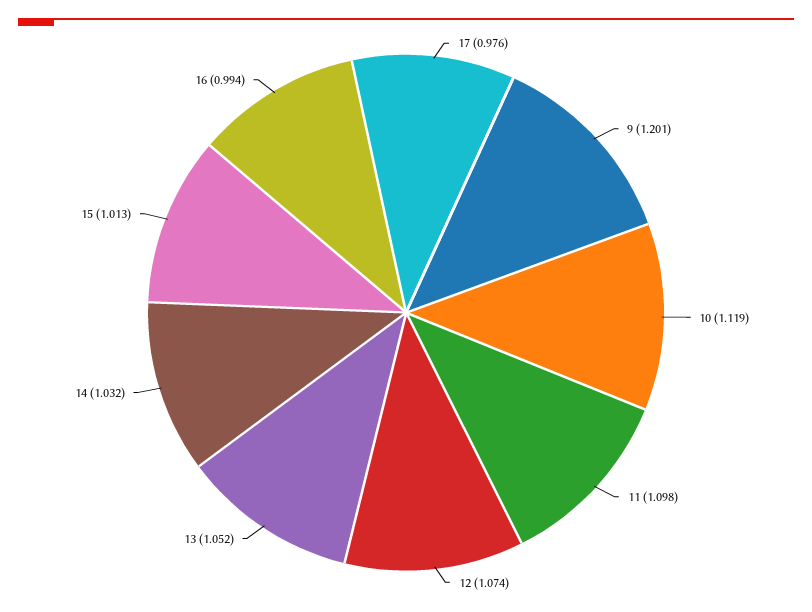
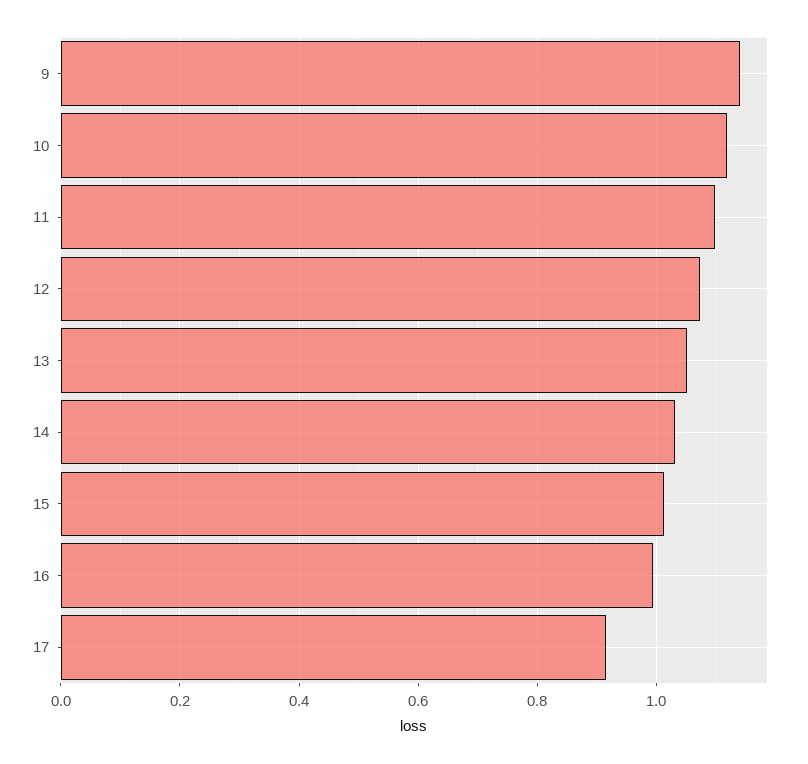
17: 0.976 -> 0.92
9: 1.201 -> 1.14

